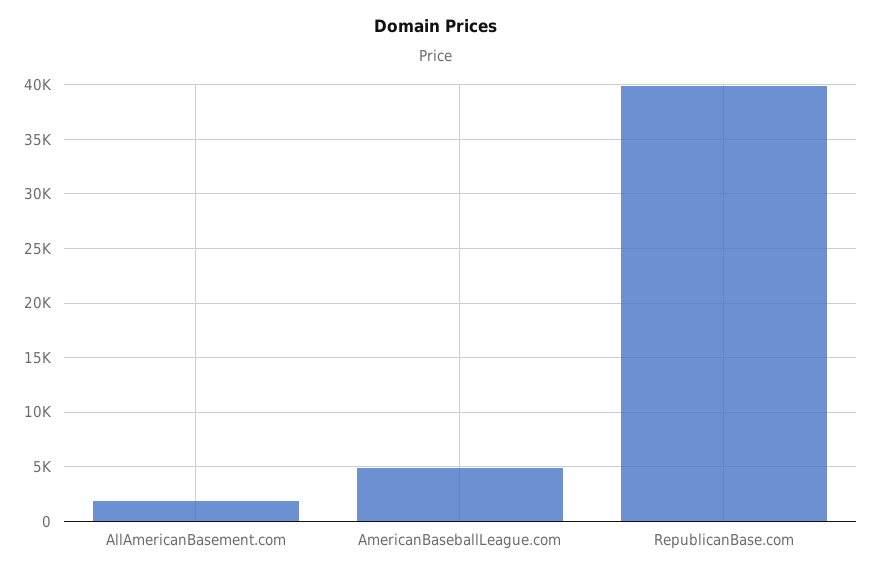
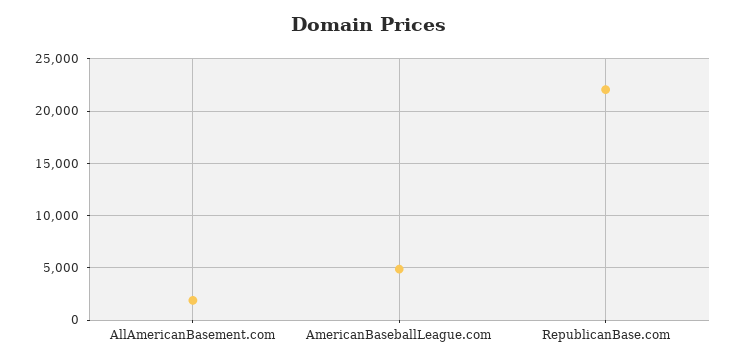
RepublicanBase.com: 40000 -> 22000

